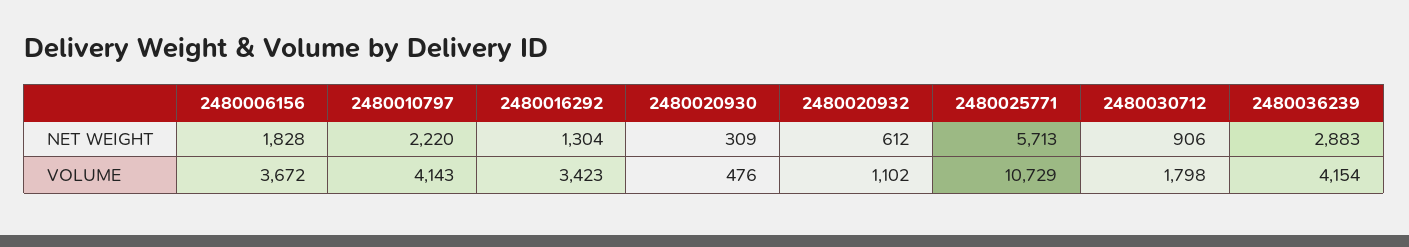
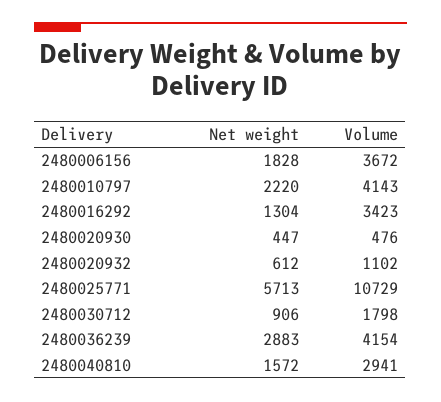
2480020930, NET WEIGHT: 309 -> 447
2480040810, NET WEIGHT: none -> 1572
2480040810, VOLUME: none -> 2941

